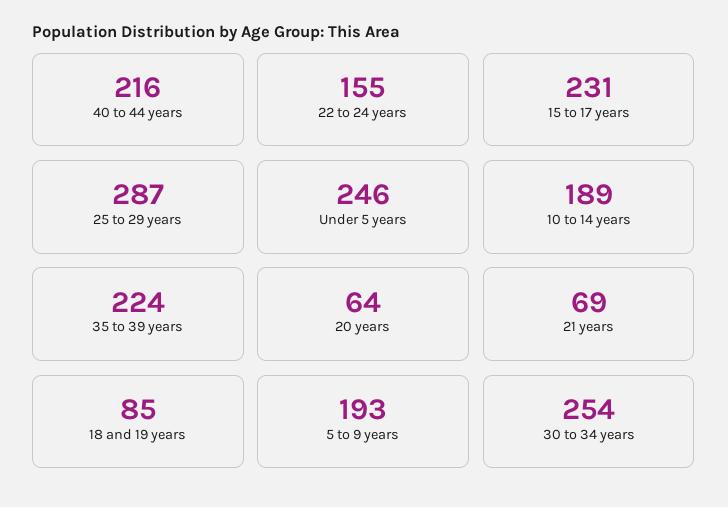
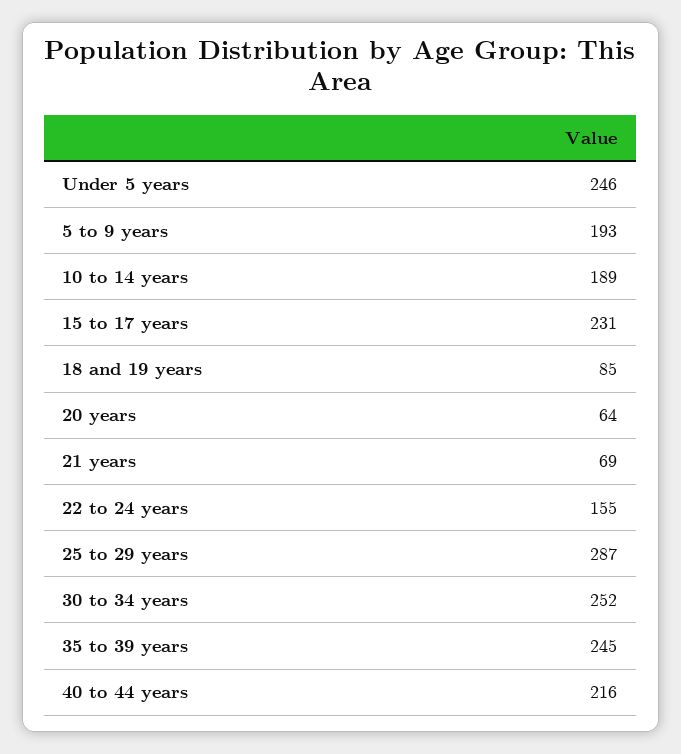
35 to 39 years: 224 -> 245
30 to 34 years: 254 -> 252

